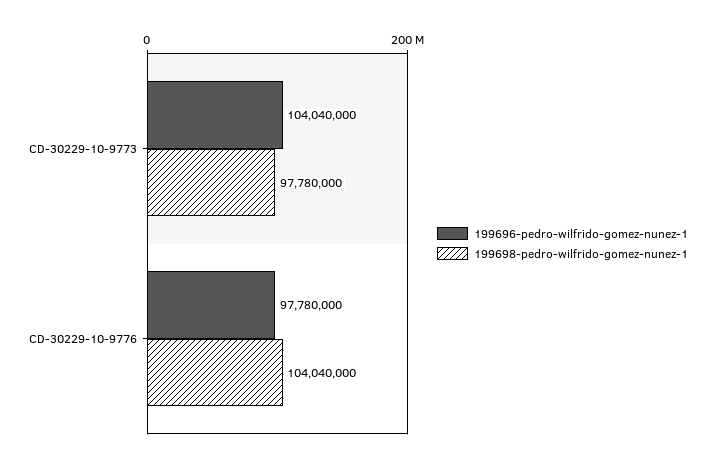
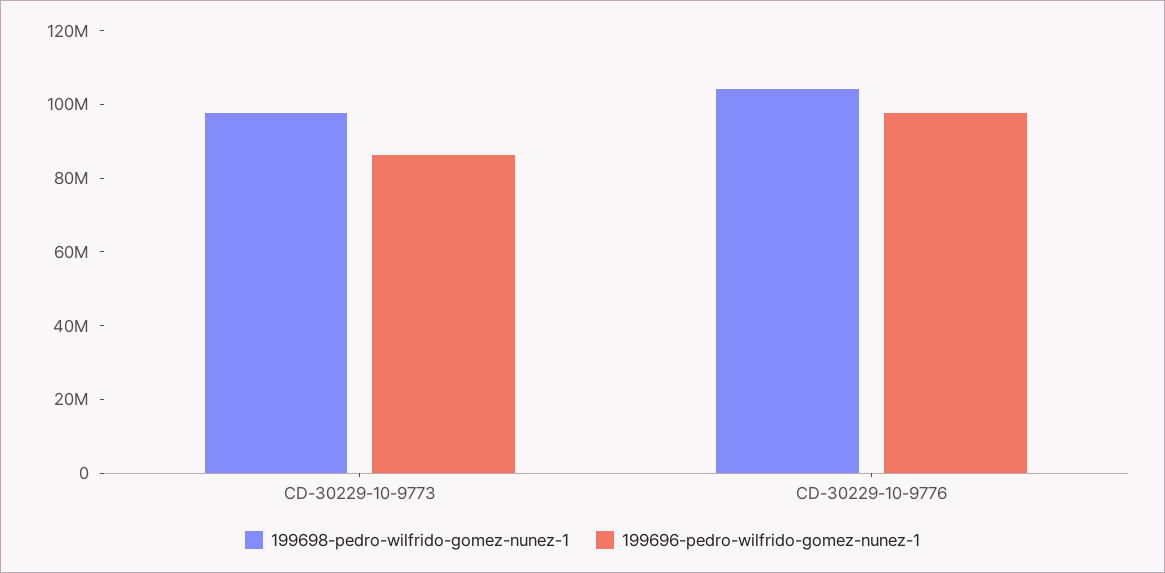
199696-pedro-wilfrido-gomez-nunez-1, CD-30229-10-9773: 104040000 -> 85000000

